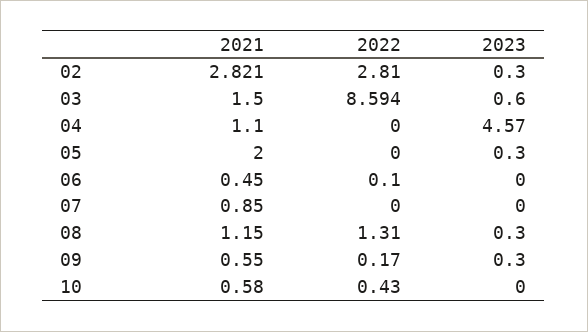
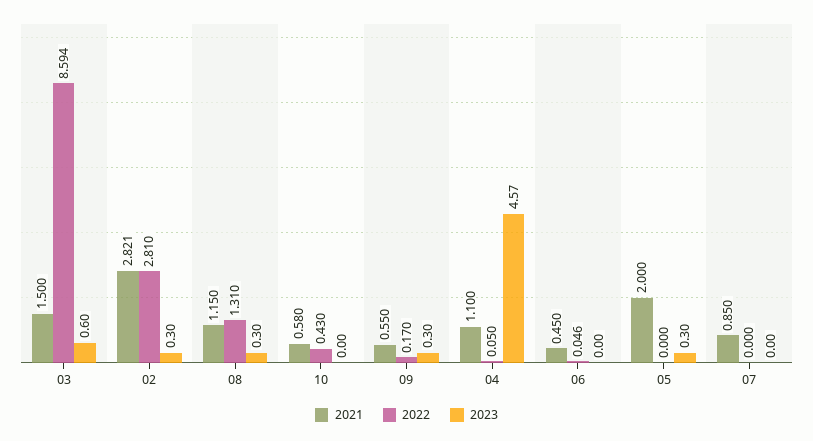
2022, 04: 0 -> 0.05
2022, 06: 0.1 -> 0.046

